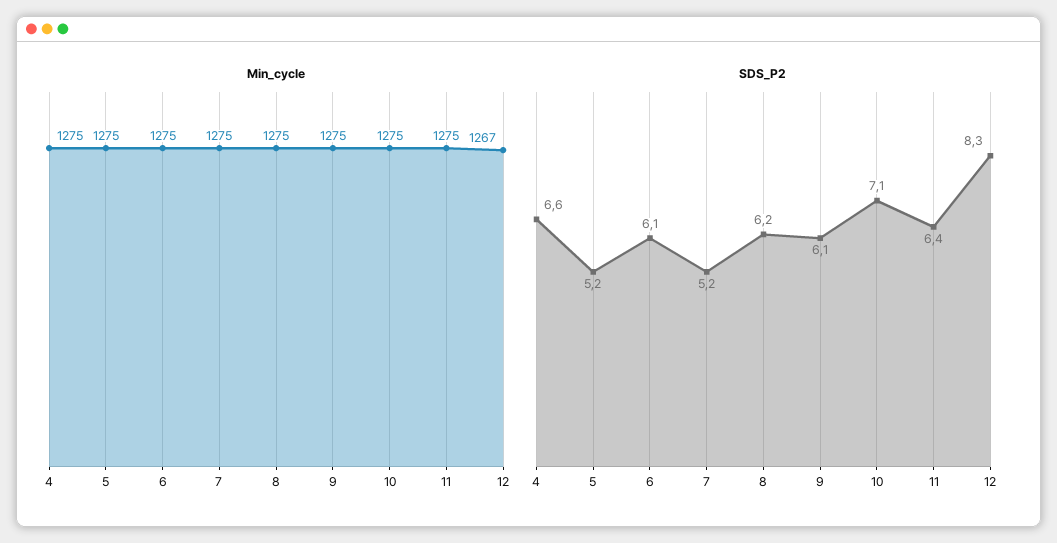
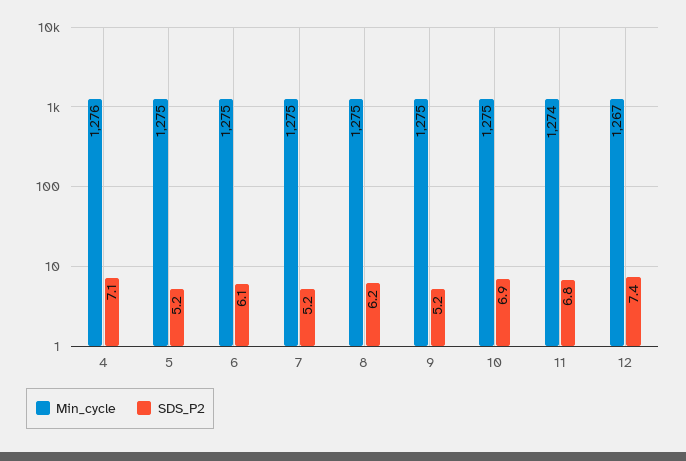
Min_cycle, 4: 1275 -> 1276
Min_cycle, 11: 1275 -> 1274
SDS_P2, 4: 6.6 -> 7.1
SDS_P2, 9: 6.1 -> 5.2
SDS_P2, 10: 7.1 -> 6.9
SDS_P2, 11: 6.4 -> 6.8
SDS_P2, 12: 8.3 -> 7.4

